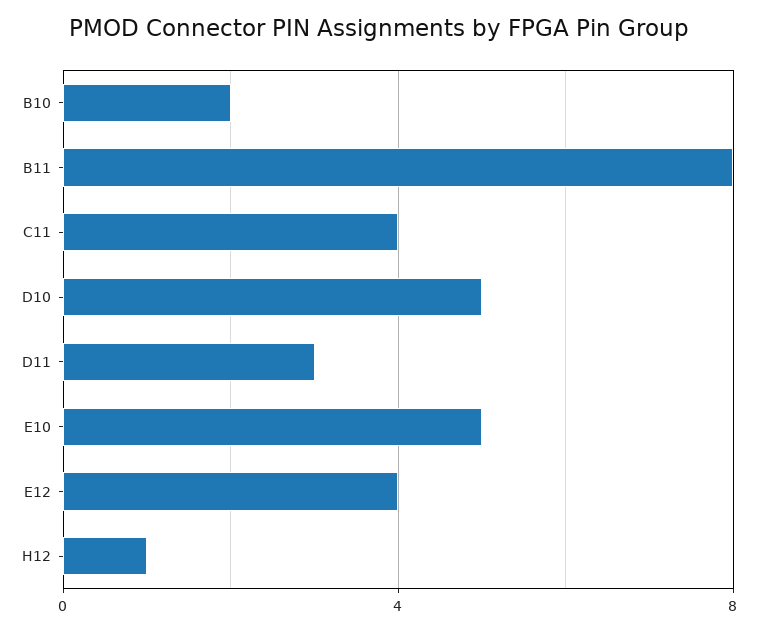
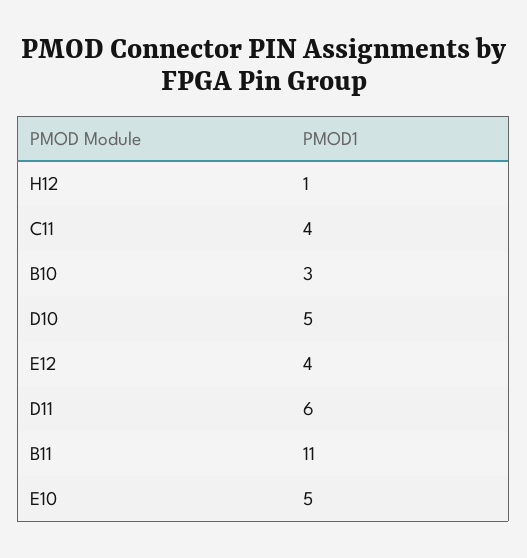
B10: 2 -> 3
B11: 8 -> 11
D11: 3 -> 6

